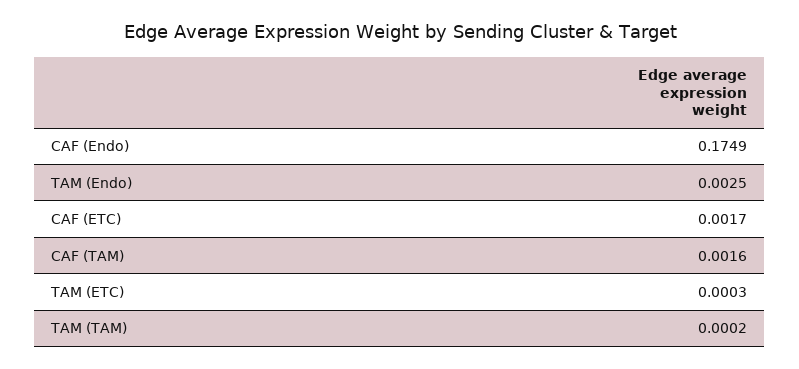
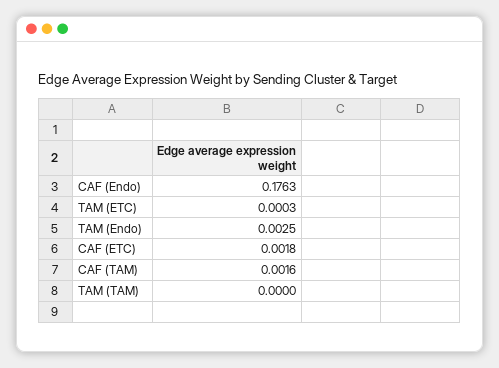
CAF (Endo): 0.1749 -> 0.1763
CAF (ETC): 0.0017 -> 0.0018
TAM (TAM): 0.0002 -> 0

